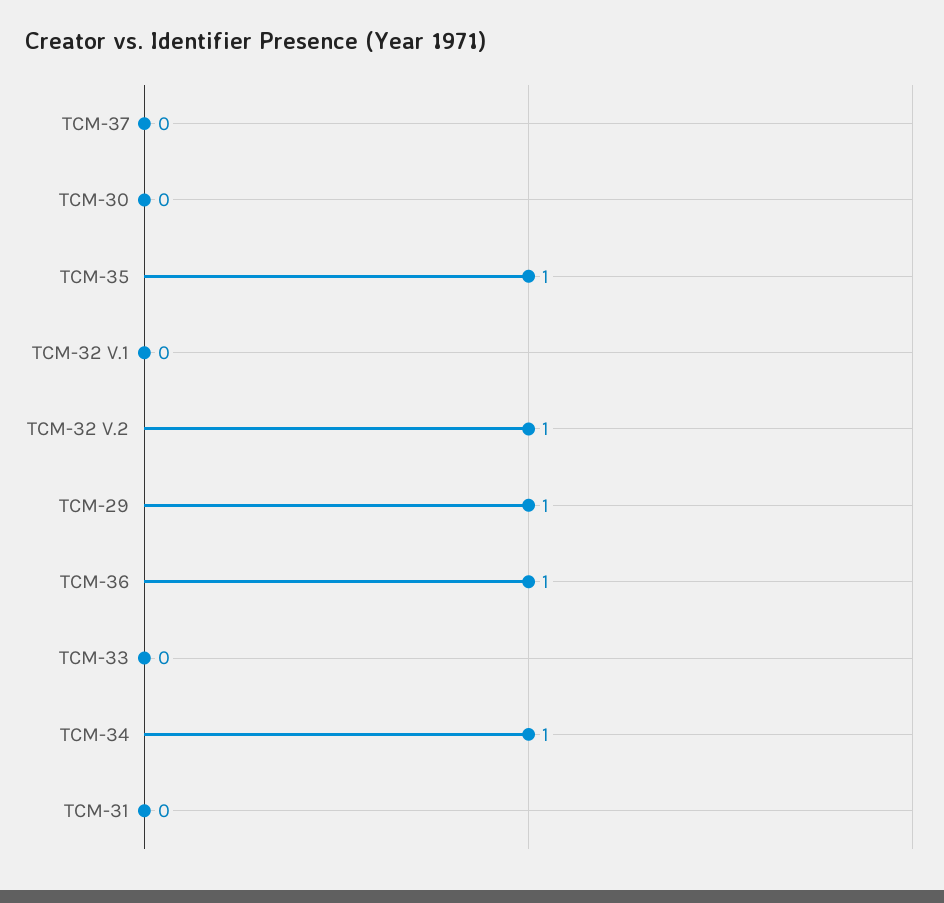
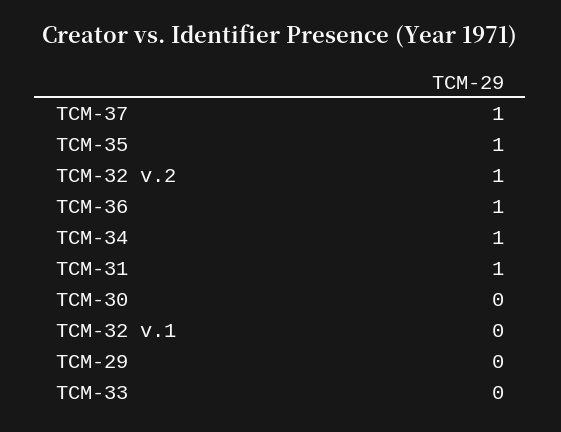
TCM-37: 0 -> 1
TCM-29: 1 -> 0
TCM-31: 0 -> 1

